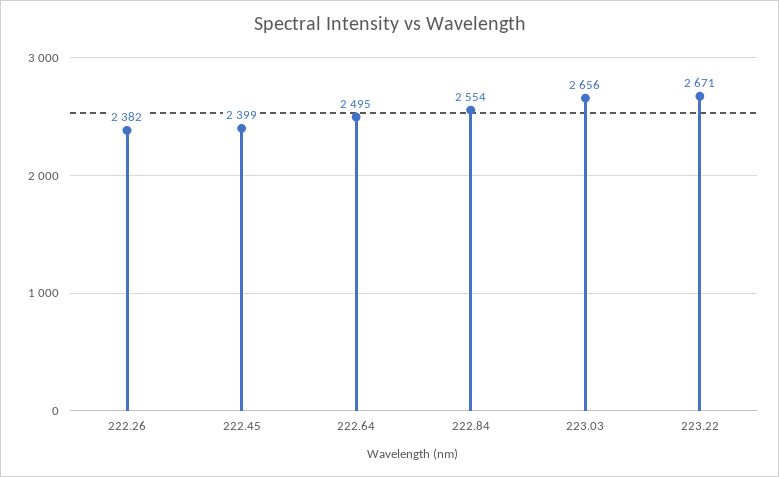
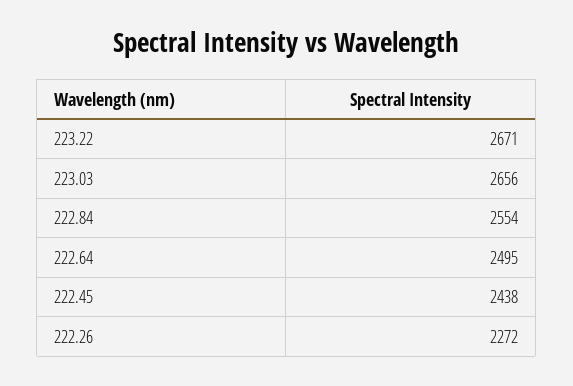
222.26: 2382 -> 2272
222.45: 2399 -> 2438

